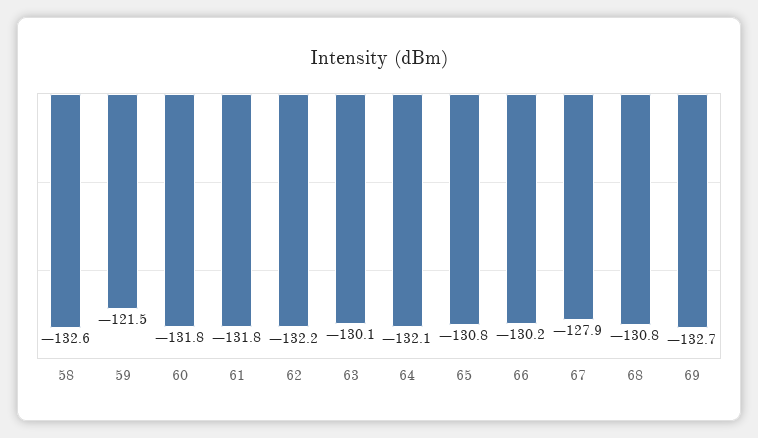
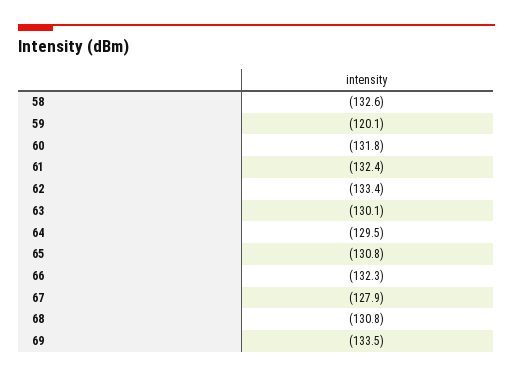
59: -121.5 -> -120.1
61: -131.8 -> -132.4
62: -132.2 -> -133.4
64: -132.1 -> -129.5
66: -130.2 -> -132.3
69: -132.7 -> -133.5

